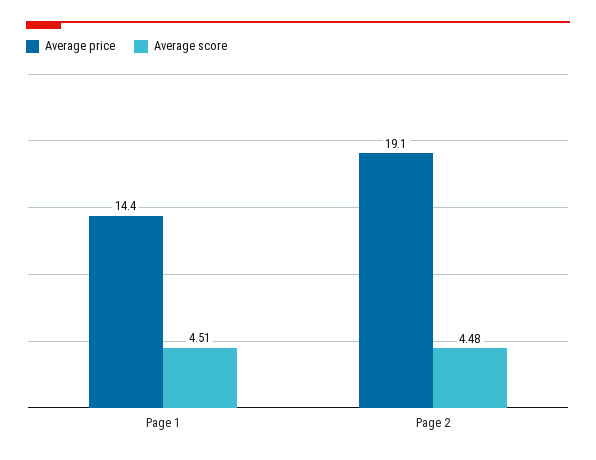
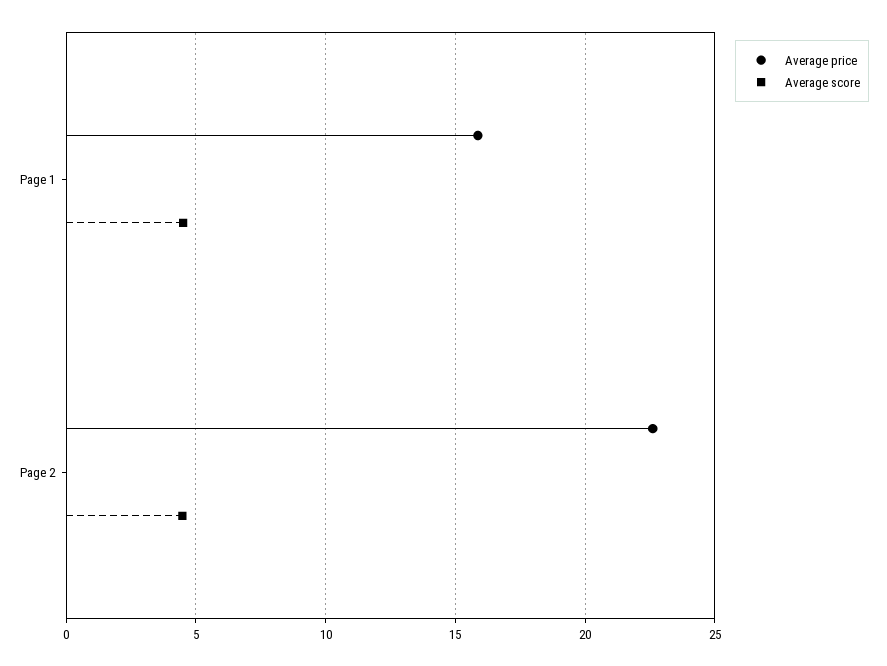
Average price, Page 1: 14.4 -> 16
Average price, Page 2: 19.1 -> 22.5

